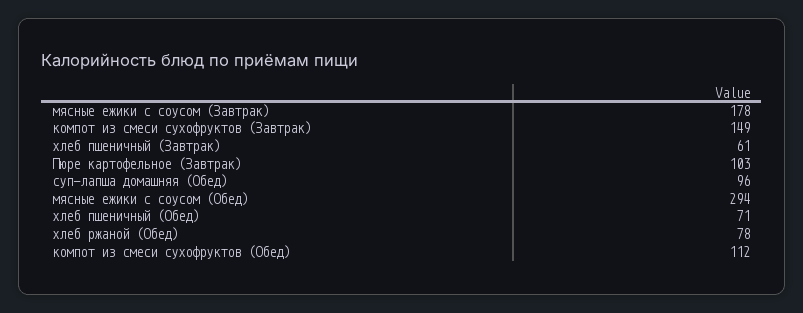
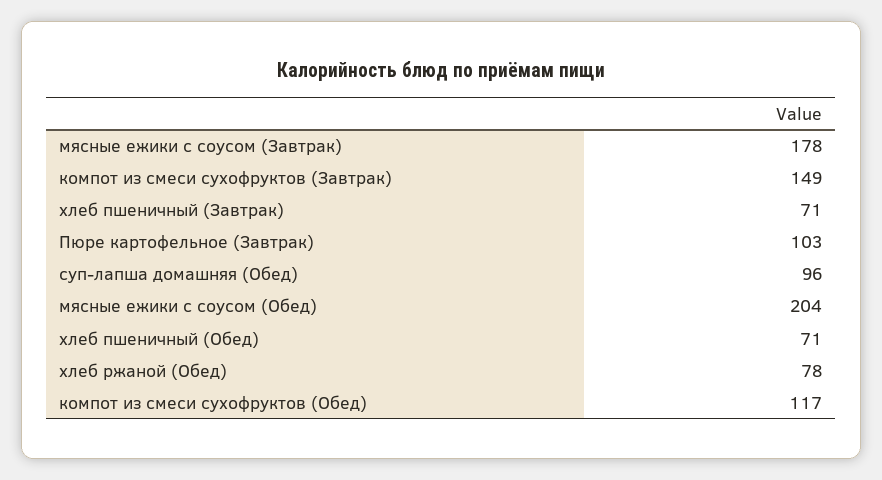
хлеб пшеничный (Завтрак): 61 -> 71
мясные ежики с соусом (Обед): 294 -> 204
компот из смеси сухофруктов (Обед): 112 -> 117

